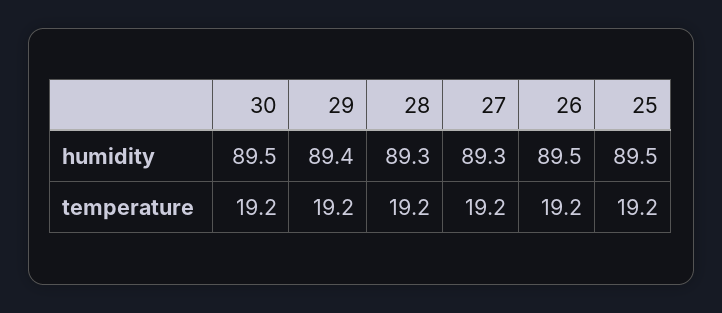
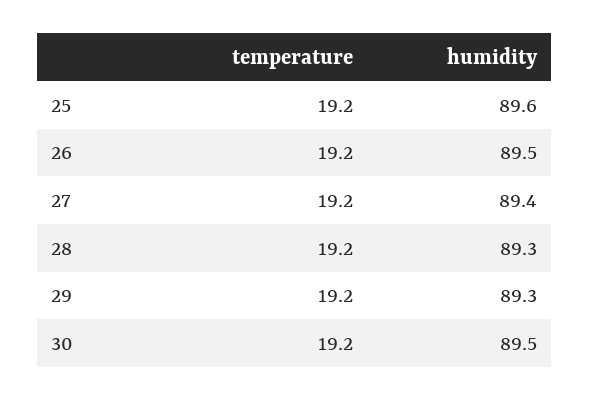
29, humidity: 89.4 -> 89.3
27, humidity: 89.3 -> 89.4
25, humidity: 89.5 -> 89.6

